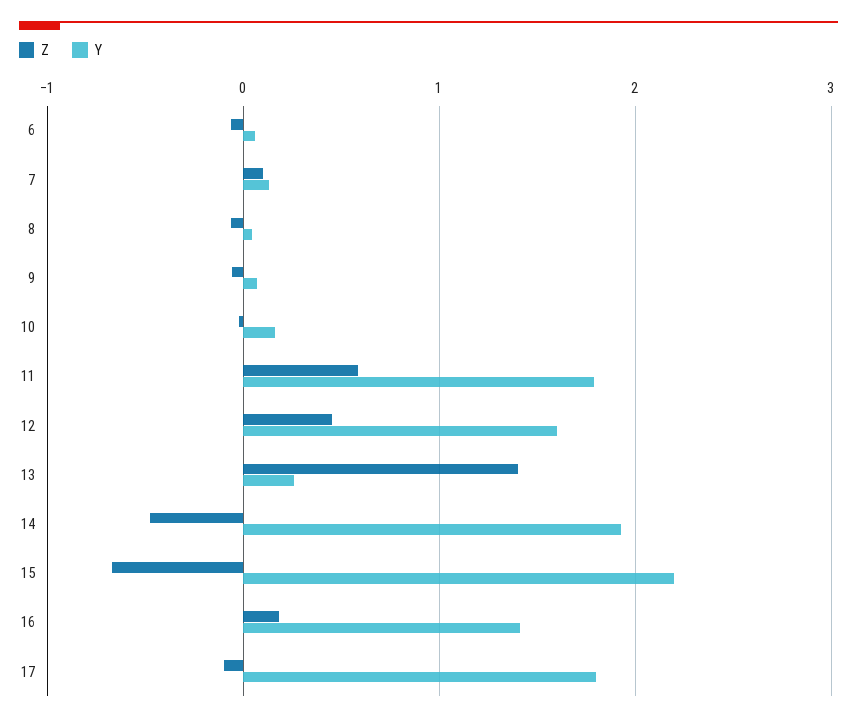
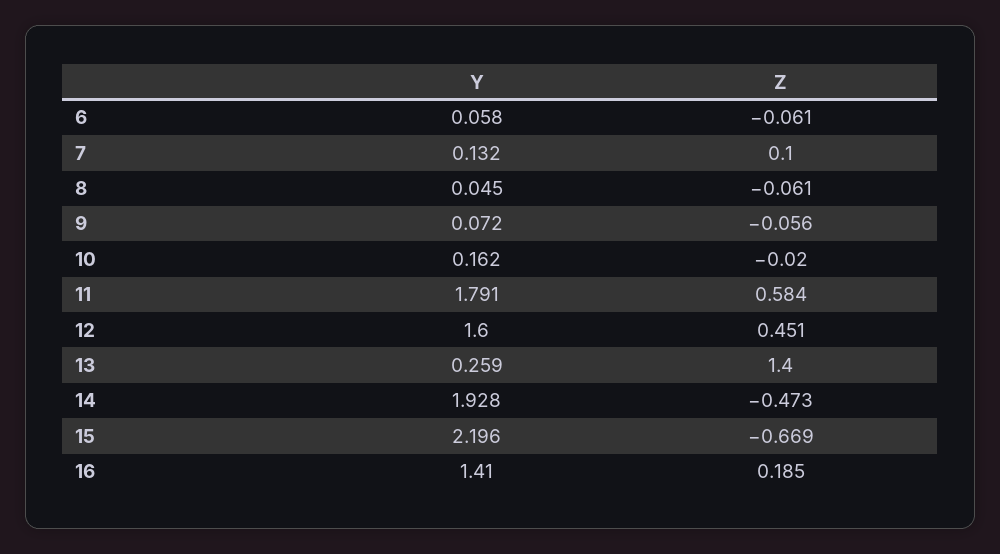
Z, 17: -0.1 -> none
Y, 17: 1.8 -> none

